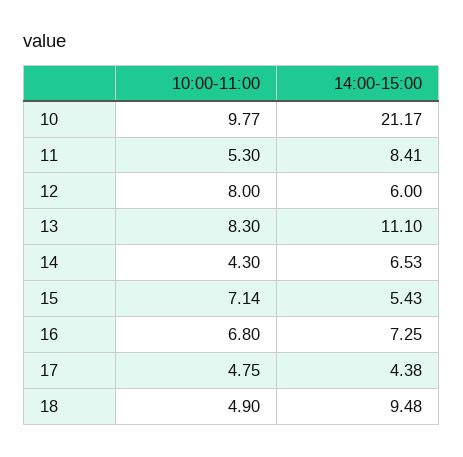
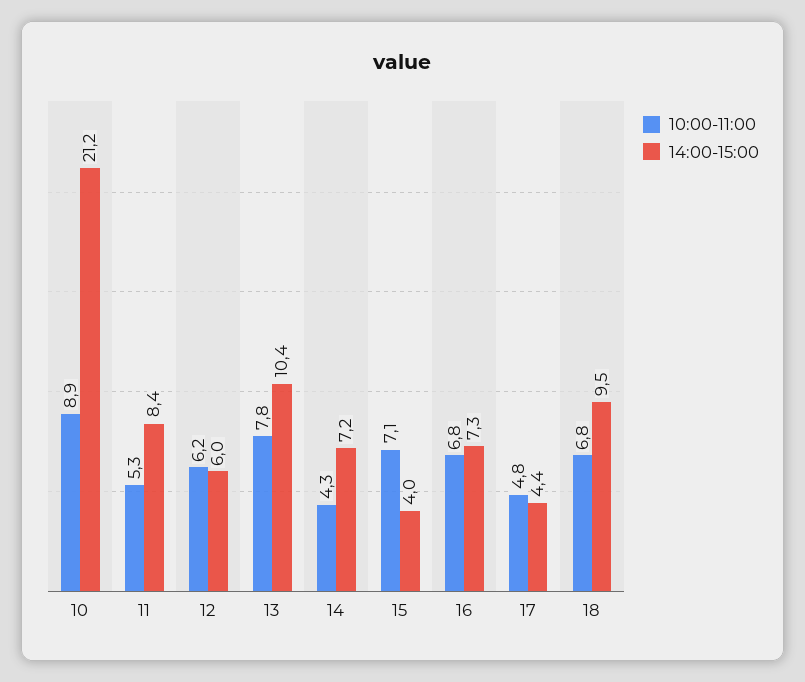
10:00-11:00, 10: 9.77 -> 8.9
10:00-11:00, 12: 8 -> 6.2
10:00-11:00, 13: 8.3 -> 7.8
14:00-15:00, 13: 11.1 -> 10.4
14:00-15:00, 14: 6.53 -> 7.2
14:00-15:00, 15: 5.43 -> 4
10:00-11:00, 18: 4.9 -> 6.8

